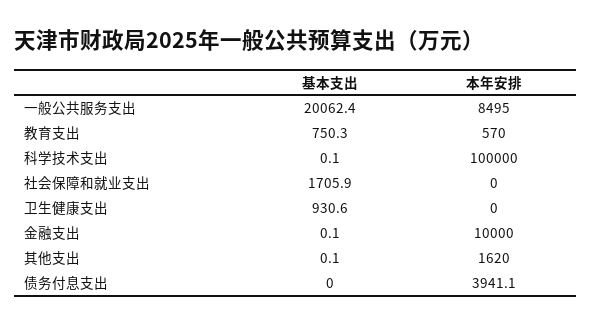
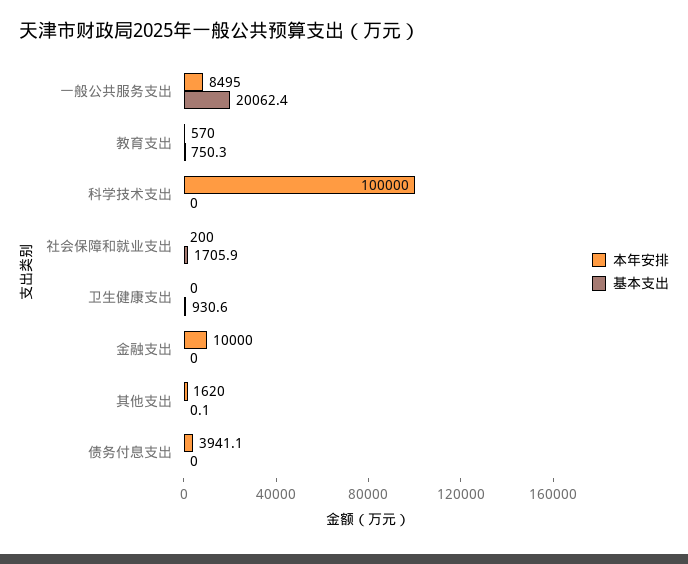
基本支出, 科学技术支出: 0.1 -> 0
本年安排, 社会保障和就业支出: 0 -> 200
基本支出, 金融支出: 0.1 -> 0

